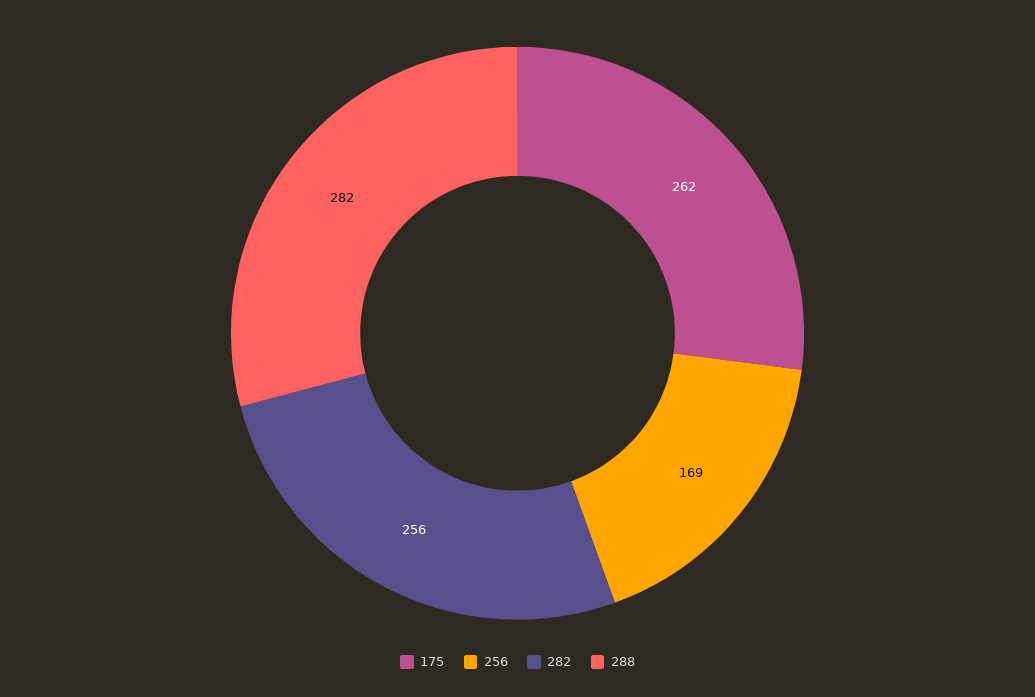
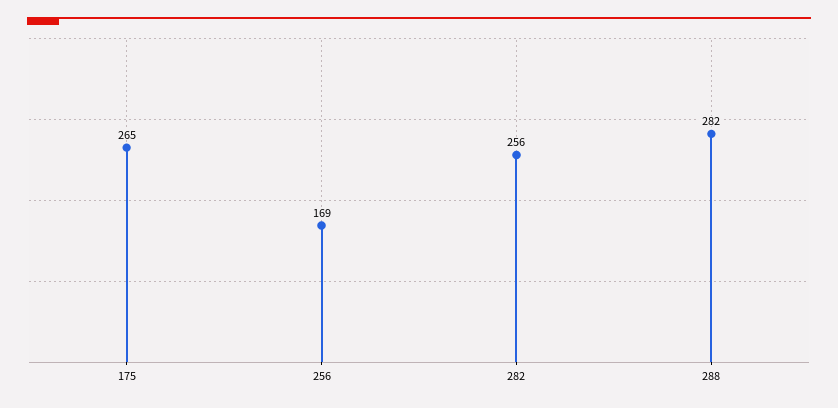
175: 262 -> 265

